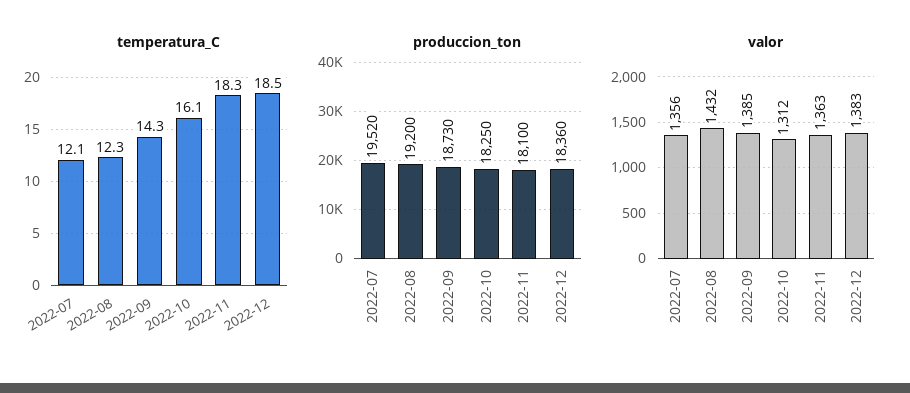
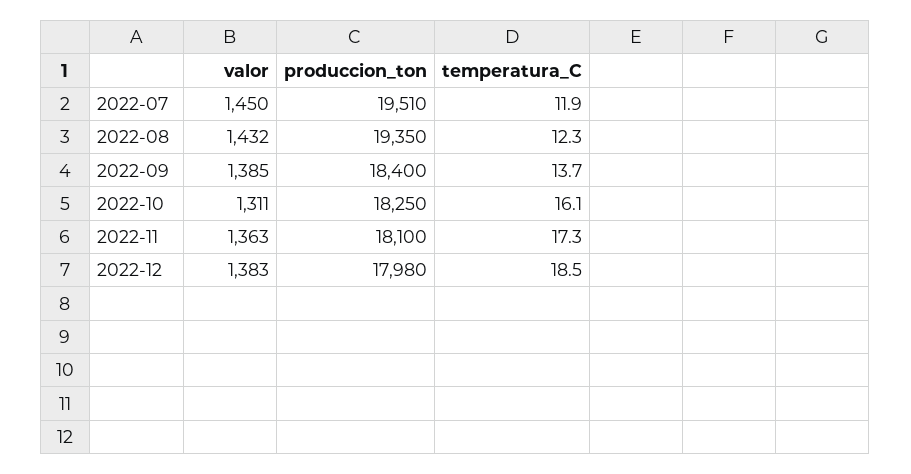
temperatura_C, 2022-07: 12.1 -> 11.9
temperatura_C, 2022-09: 14.3 -> 13.7
temperatura_C, 2022-11: 18.3 -> 17.3
produccion_ton, 2022-07: 19520 -> 19510
produccion_ton, 2022-08: 19200 -> 19350
produccion_ton, 2022-09: 18730 -> 18400
produccion_ton, 2022-12: 18360 -> 17980
valor, 2022-07: 1356 -> 1450
valor, 2022-10: 1312 -> 1311

